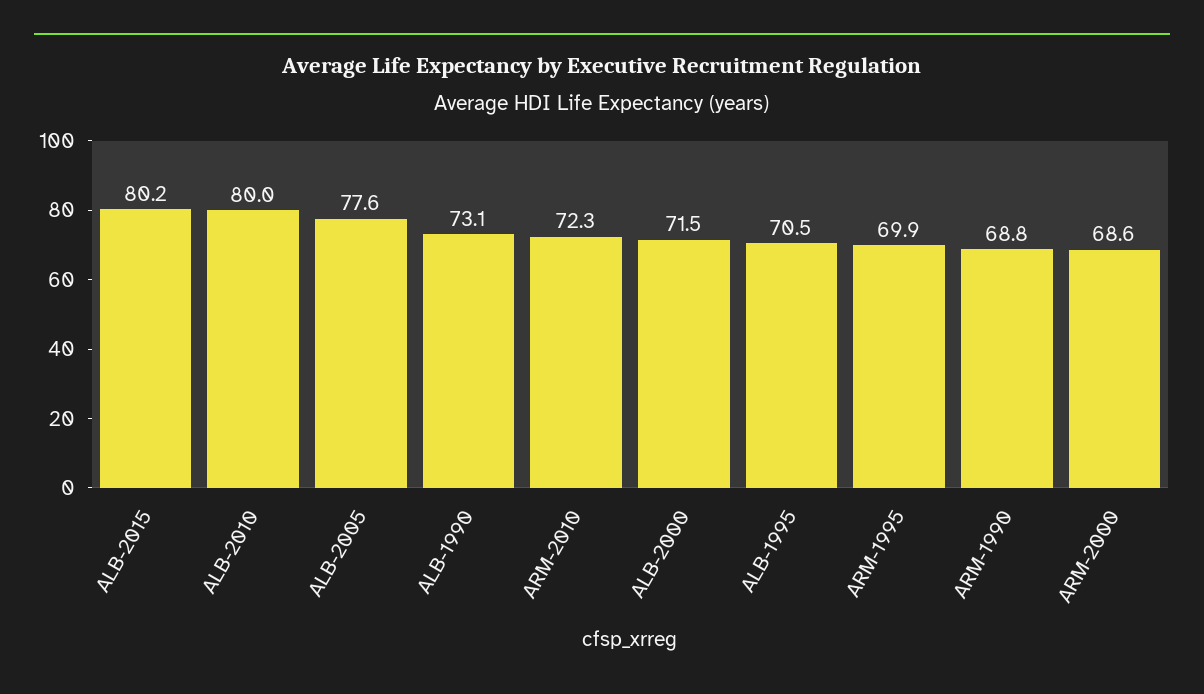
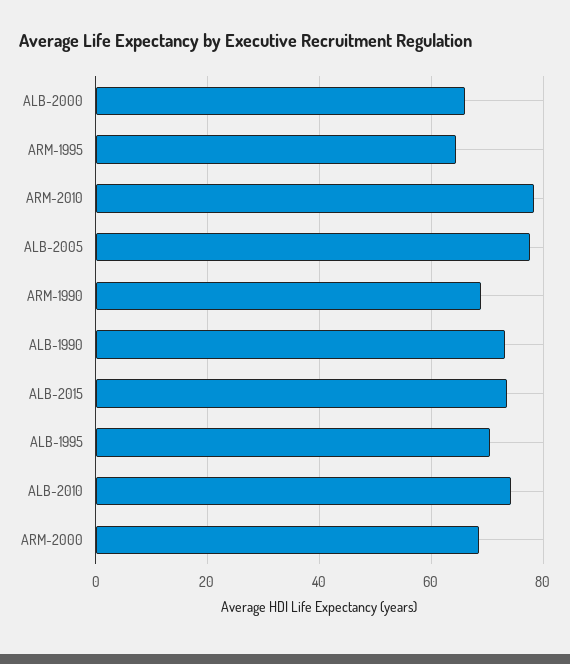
ALB-2015: 80.2 -> 74
ALB-2010: 80 -> 74
ARM-2010: 72.3 -> 78
ALB-2000: 71.5 -> 66
ARM-1995: 69.9 -> 64

